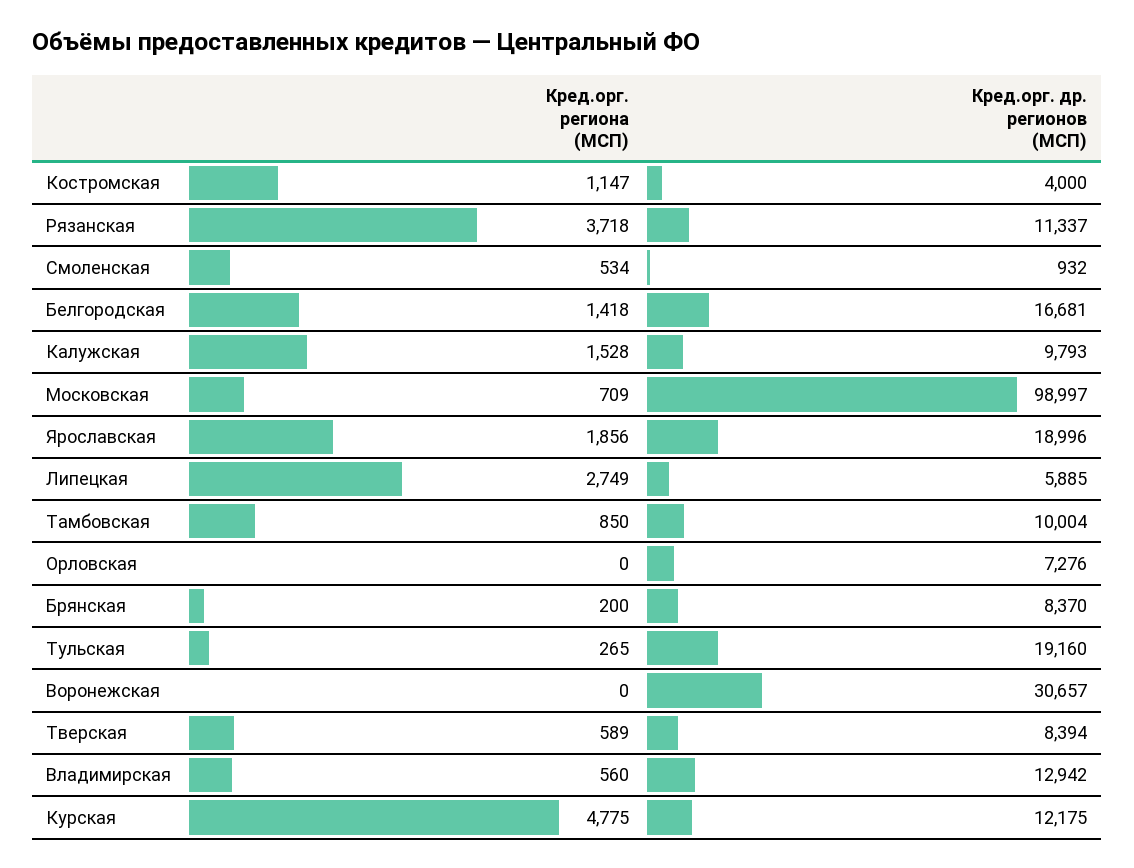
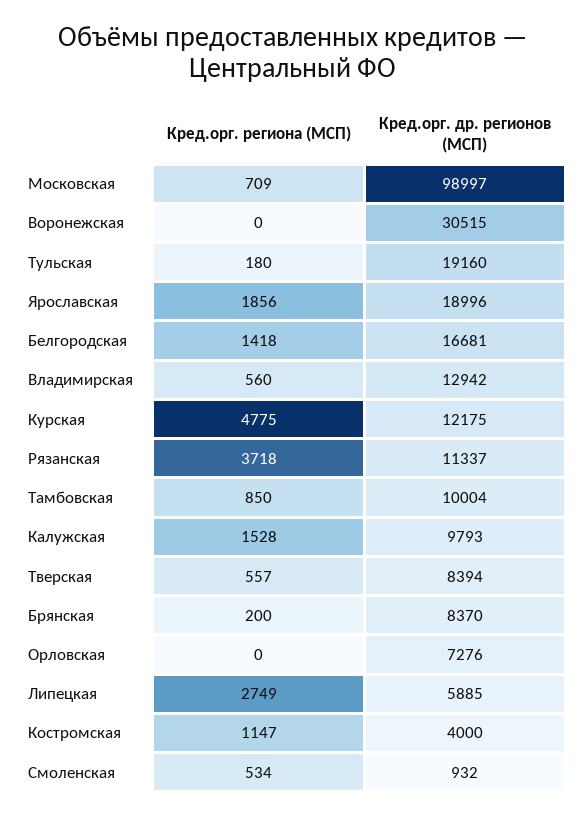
Кред.орг. региона (МСП), Тульская: 265 -> 180
Кред.орг. др. регионов (МСП), Воронежская: 30657 -> 30515
Кред.орг. региона (МСП), Тверская: 589 -> 557

